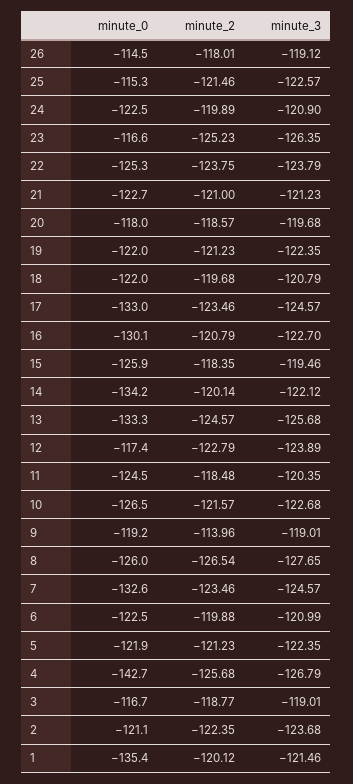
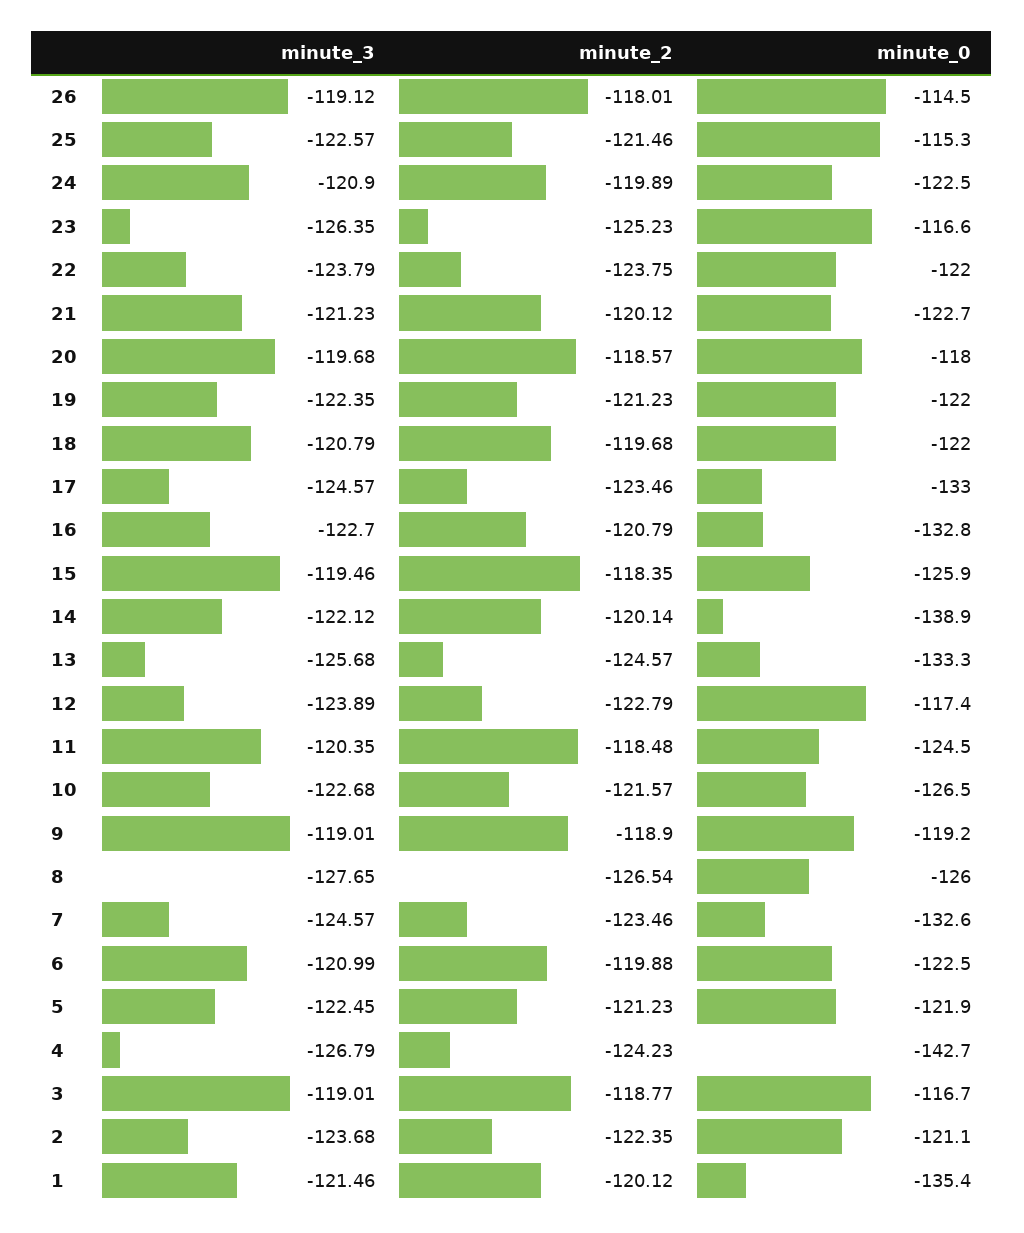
minute_0, 22: -125.3 -> -122
minute_2, 21: -121 -> -120.12
minute_0, 16: -130.1 -> -132.8
minute_0, 14: -134.2 -> -138.9
minute_2, 9: -113.96 -> -118.9
minute_3, 5: -122.35 -> -122.45
minute_2, 4: -125.68 -> -124.23

